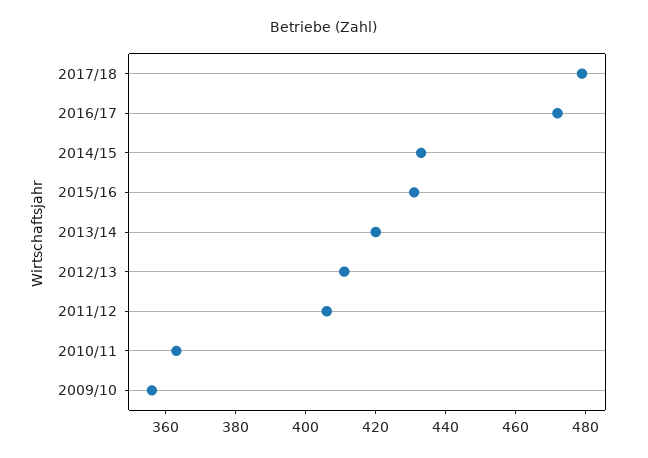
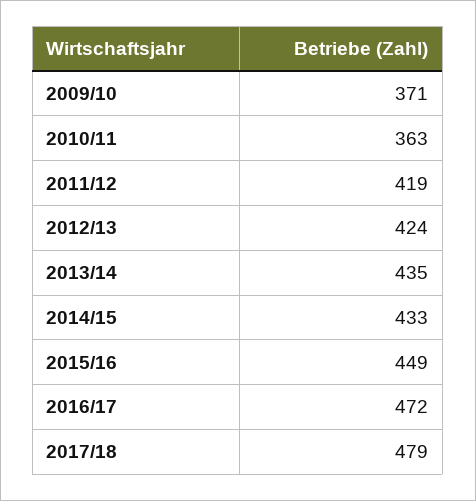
2015/16: 430 -> 449
2013/14: 420 -> 435
2012/13: 410 -> 424
2011/12: 405 -> 419
2009/10: 355 -> 371

